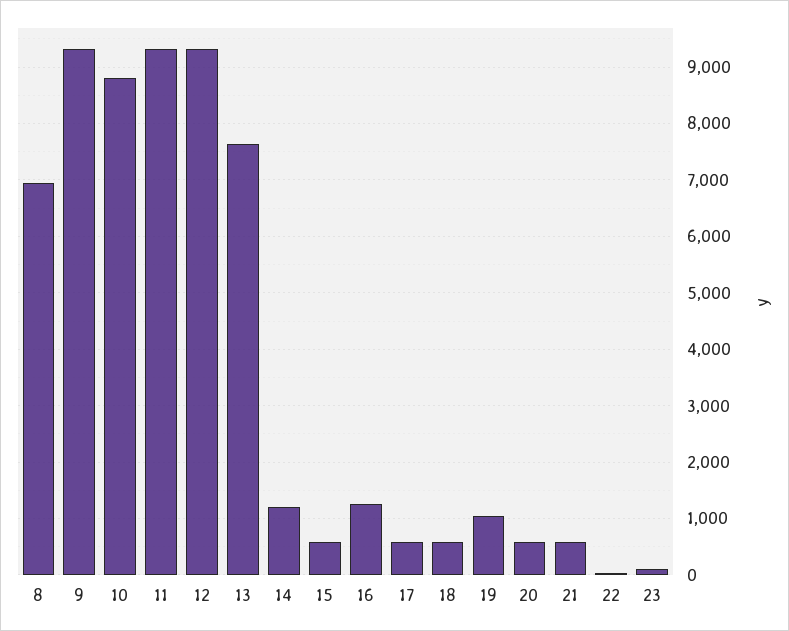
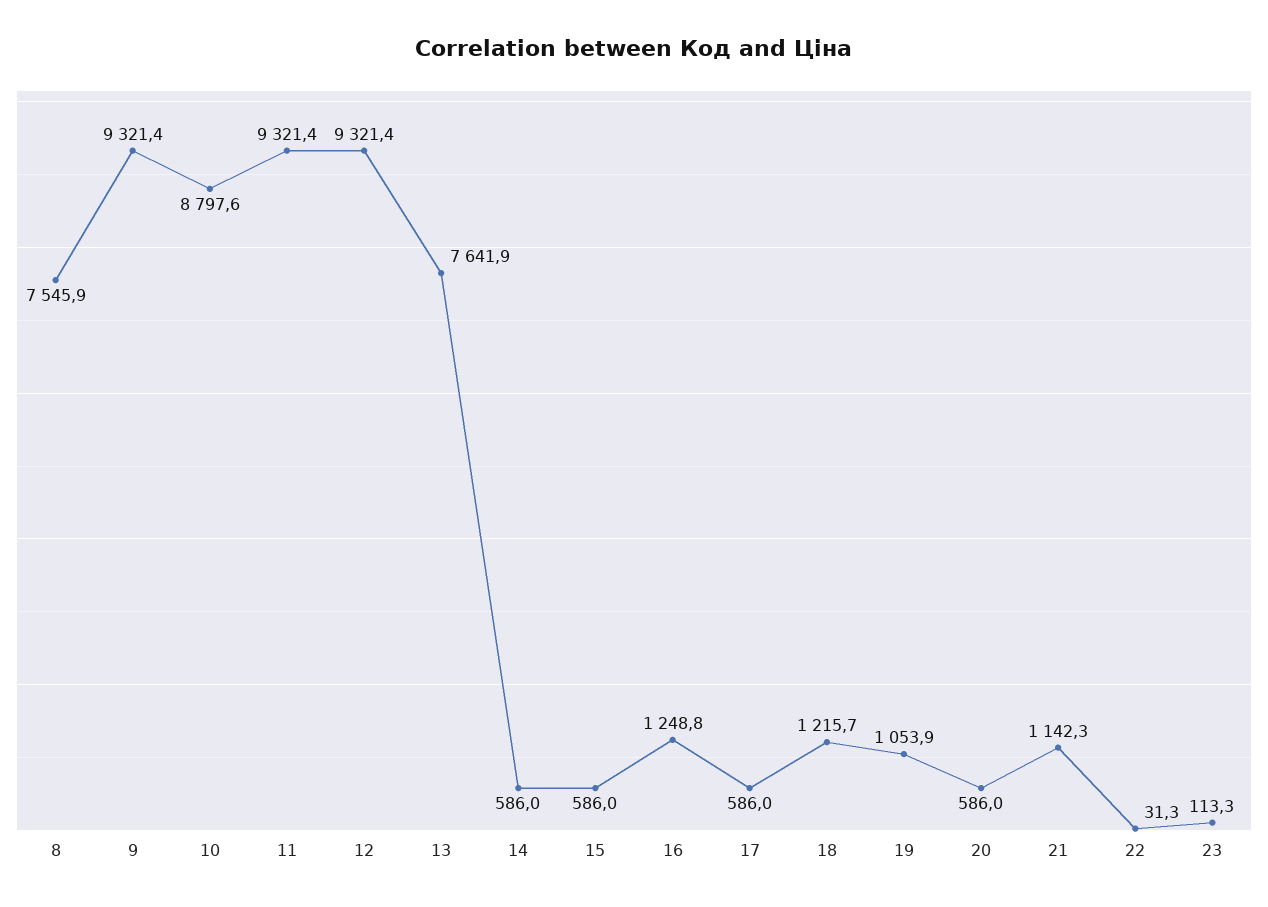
8: 7000 -> 7545.9
14: 1200 -> 586
18: 600 -> 1215.7
21: 600 -> 1142.3

